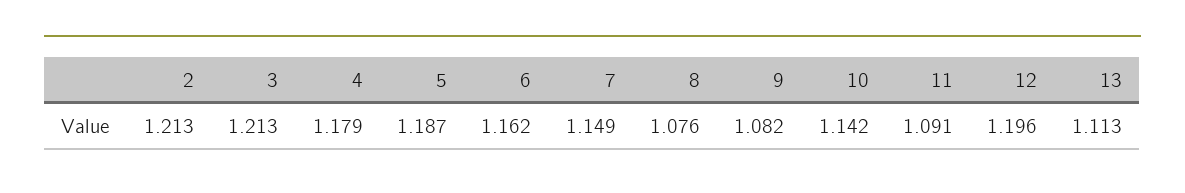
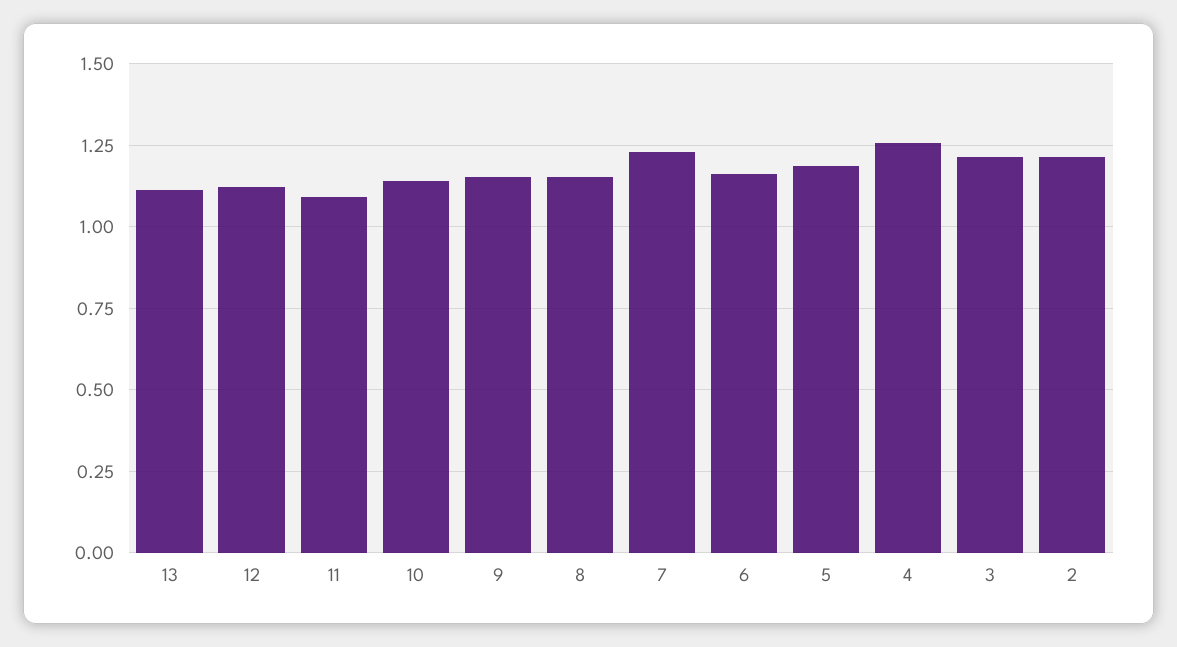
4: 1.179 -> 1.25
7: 1.149 -> 1.225
8: 1.076 -> 1.15
9: 1.082 -> 1.15
12: 1.196 -> 1.125

